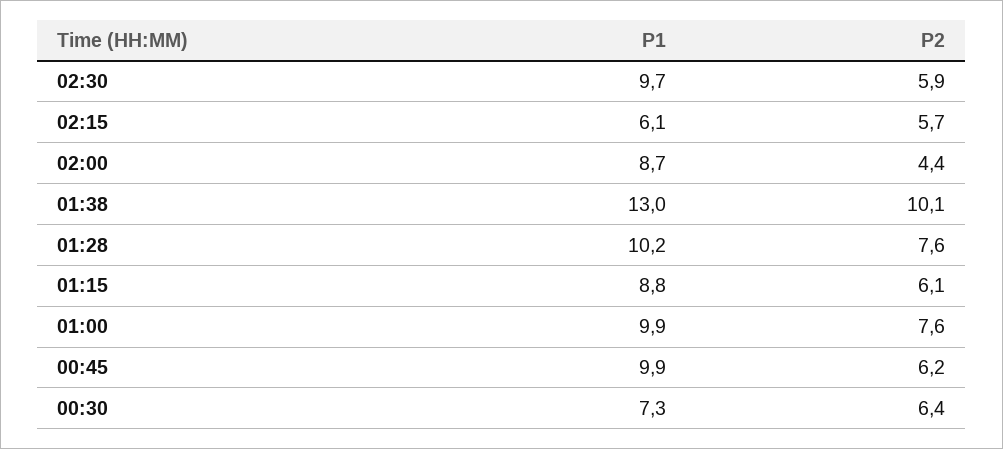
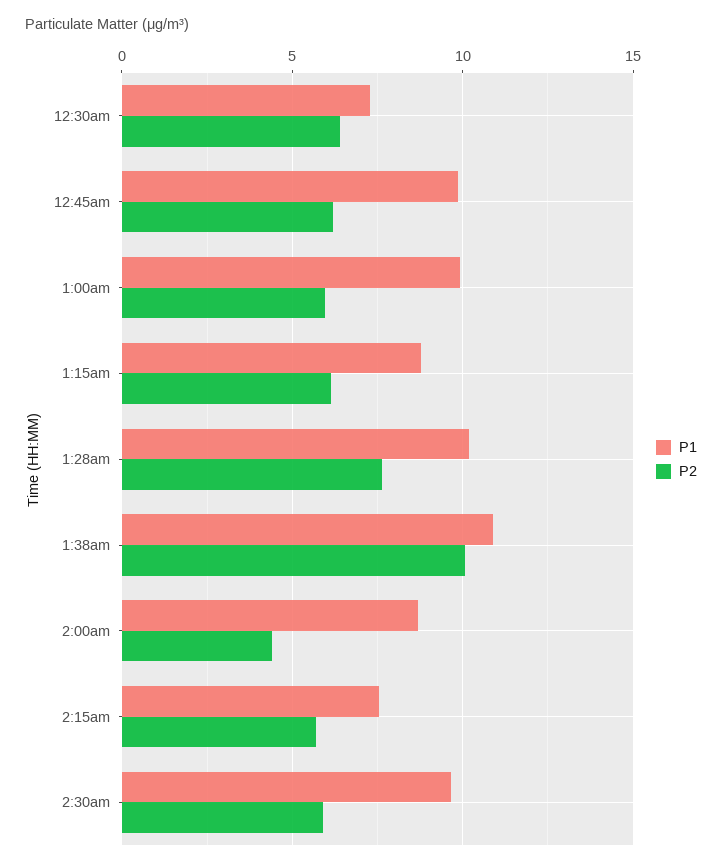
P1, 02:15: 6.1 -> 7.5
P1, 01:38: 13 -> 11
P2, 01:00: 7.6 -> 6

